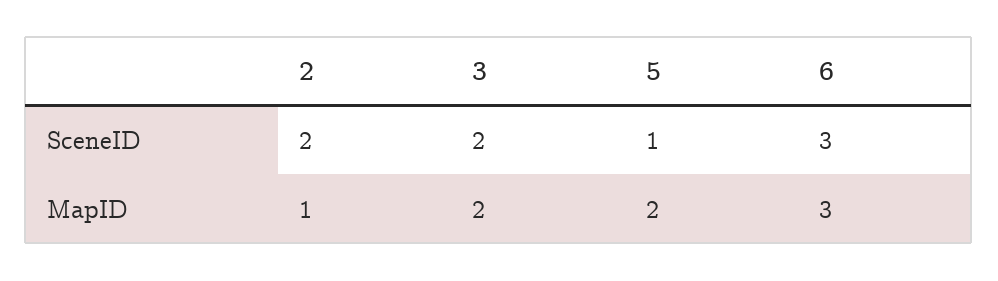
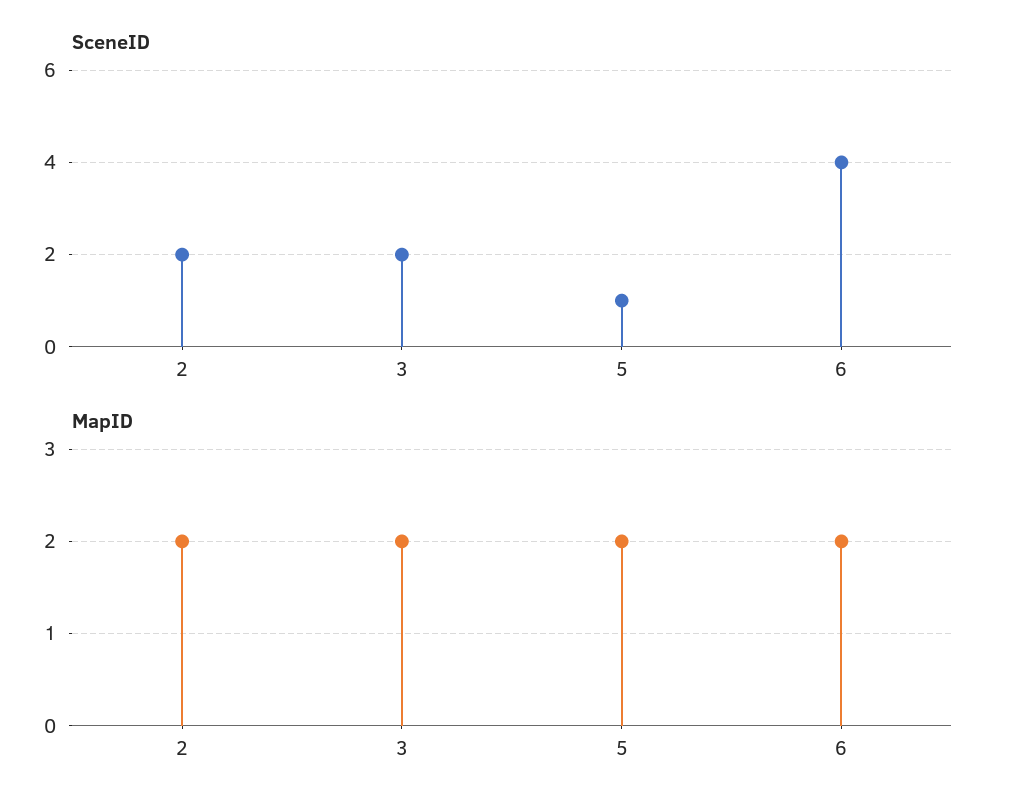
SceneID, 6: 3 -> 4
MapID, 2: 1 -> 2
MapID, 6: 3 -> 2

